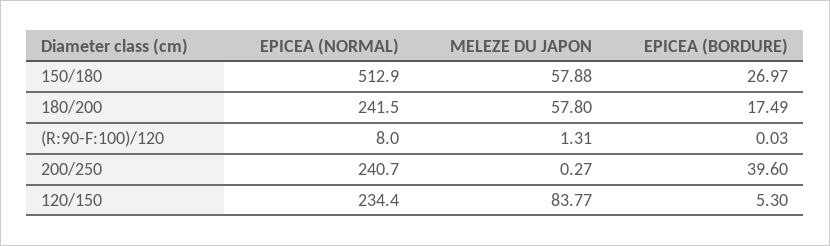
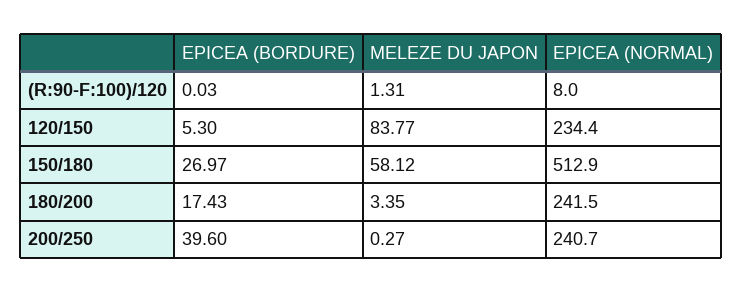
MELEZE DU JAPON, 150/180: 57.88 -> 58.12
MELEZE DU JAPON, 180/200: 57.8 -> 3.35
EPICEA (BORDURE), 180/200: 17.49 -> 17.43

